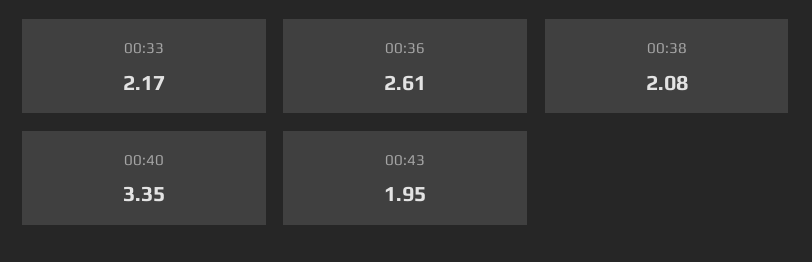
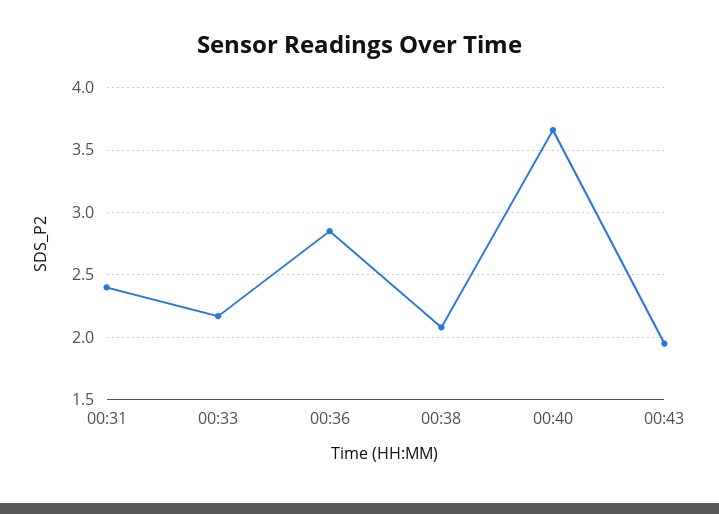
00:36: 2.61 -> 2.85
00:40: 3.35 -> 3.65
00:31: none -> 2.4

